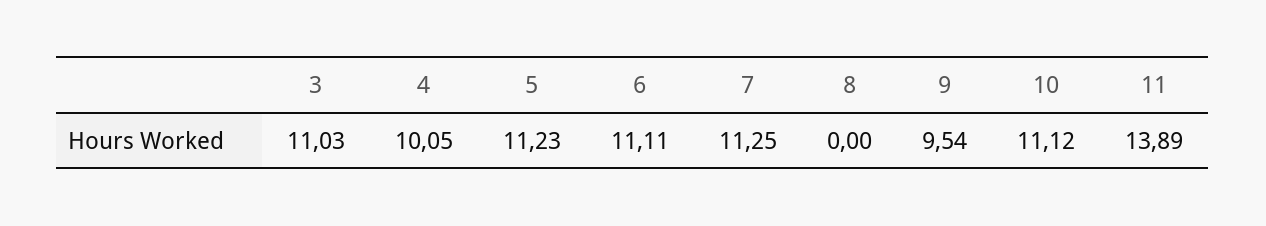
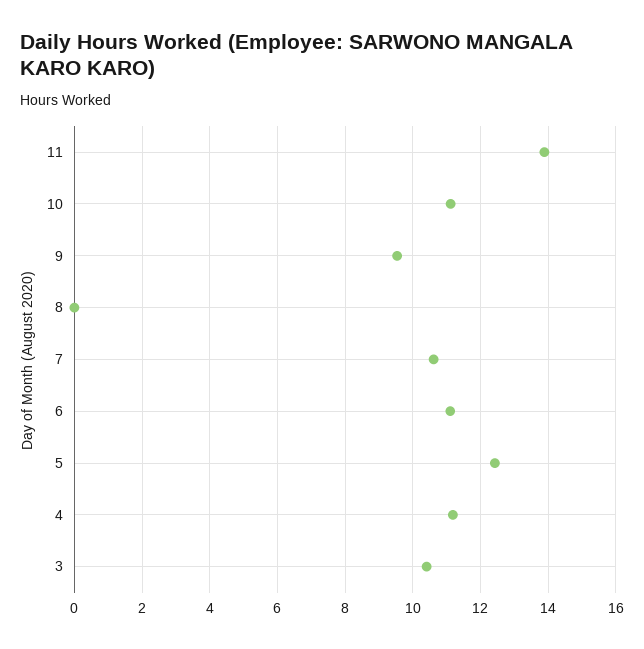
3: 11.03 -> 10.4
4: 10.05 -> 11.2
5: 11.23 -> 12.4
7: 11.25 -> 10.6

